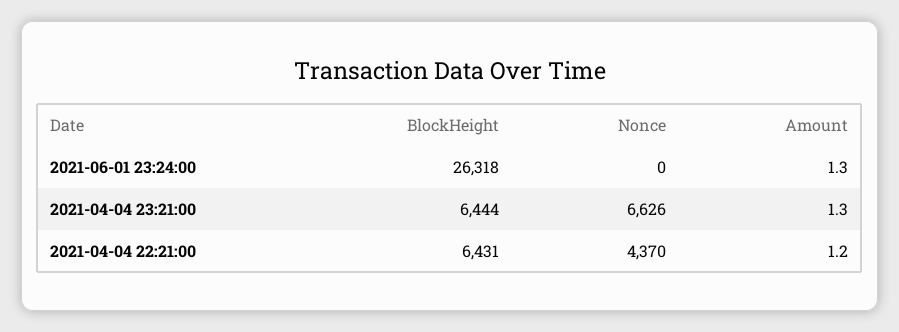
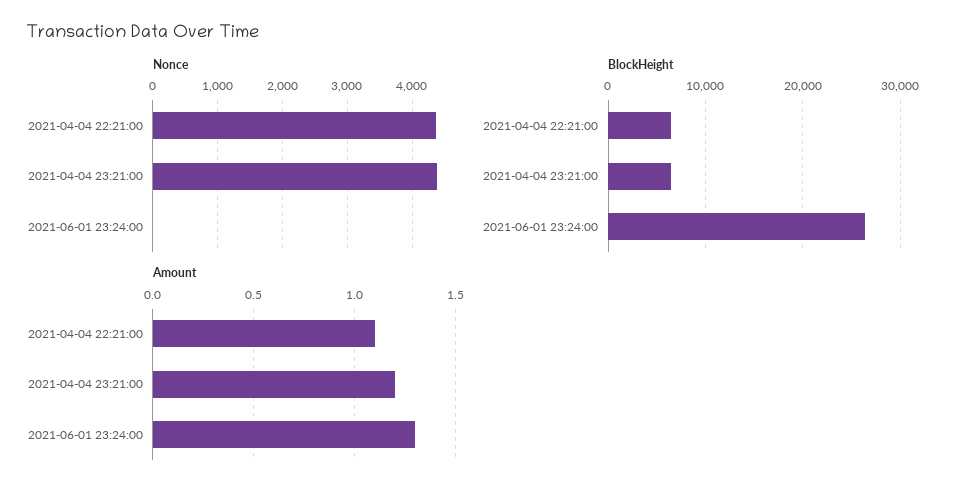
Nonce, 2021-04-04 23:21:00: 6626 -> 4400
Amount, 2021-04-04 23:21:00: 1.3 -> 1.2
Amount, 2021-04-04 22:21:00: 1.2 -> 1.1

